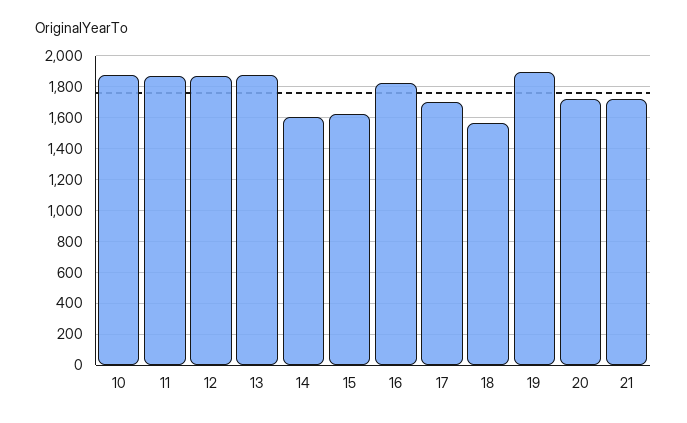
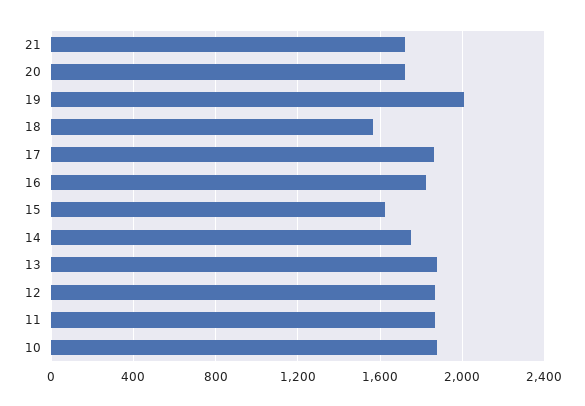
14: 1600 -> 1750
17: 1700 -> 1850
19: 1900 -> 2000

